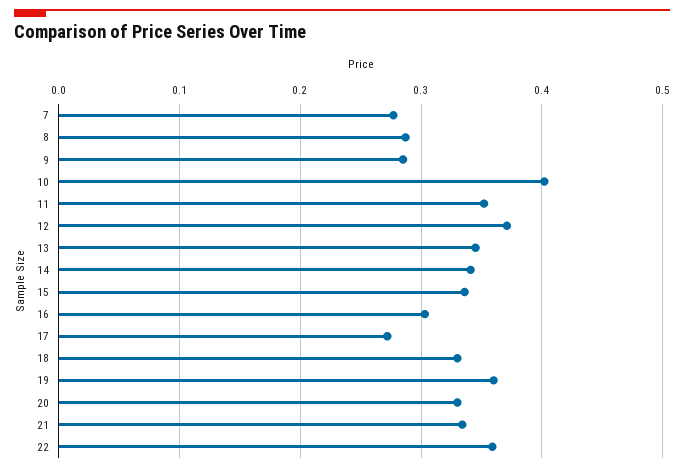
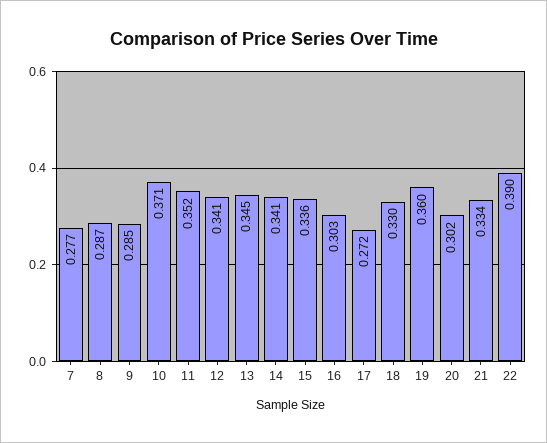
10: 0.4 -> 0.371
12: 0.37 -> 0.341
20: 0.33 -> 0.302
22: 0.36 -> 0.39

